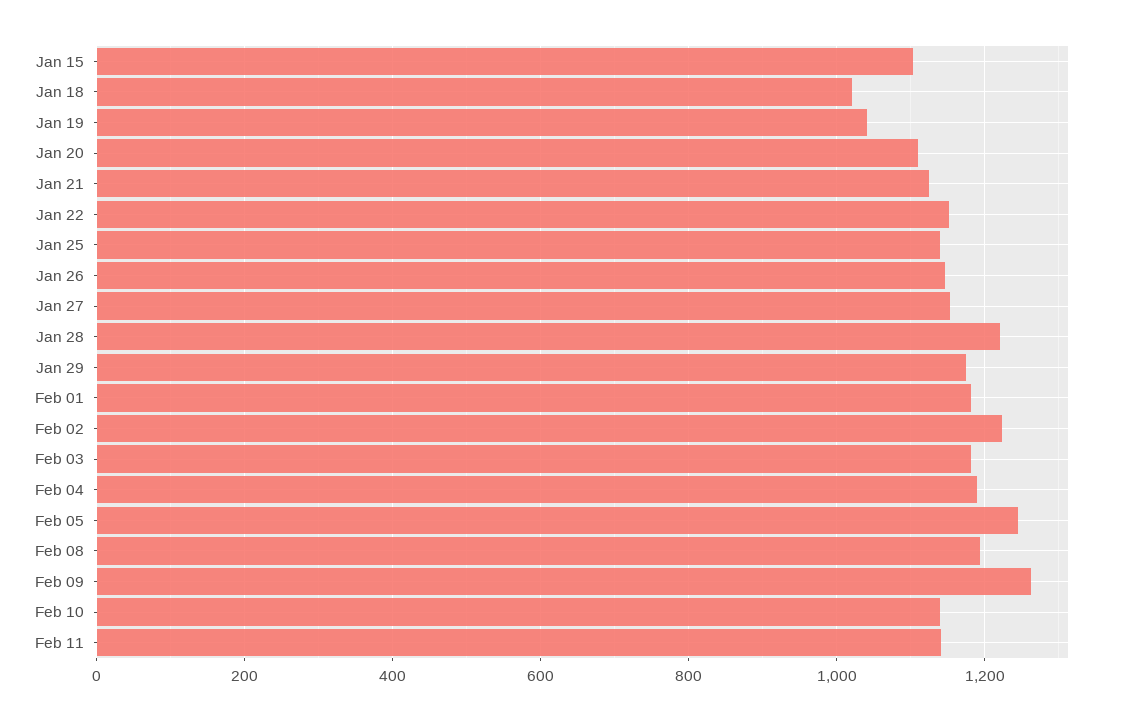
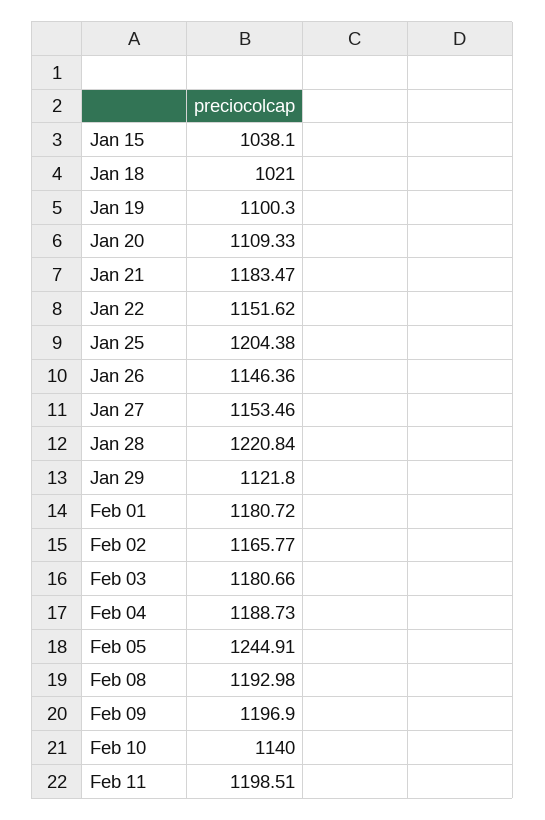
Jan 15: 1100 -> 1038.1
Jan 19: 1040 -> 1100.3
Jan 21: 1120 -> 1183.47
Jan 25: 1140 -> 1204.38
Jan 29: 1180 -> 1121.8
Feb 02: 1220 -> 1165.77
Feb 09: 1260 -> 1196.9
Feb 11: 1140 -> 1198.51

